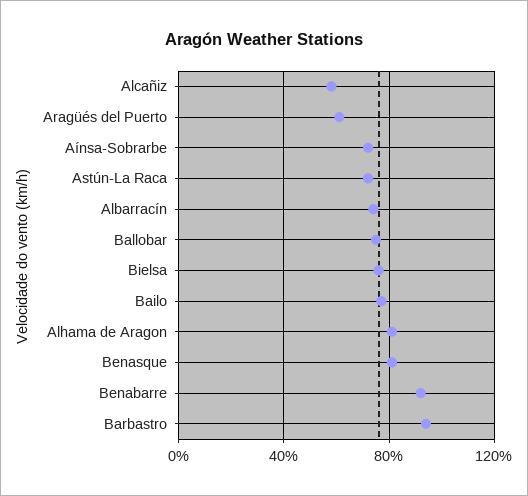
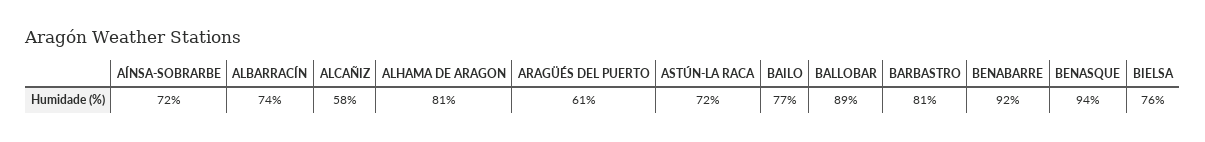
Ballobar: 75 -> 89
Benasque: 80 -> 94
Barbastro: 95 -> 81

